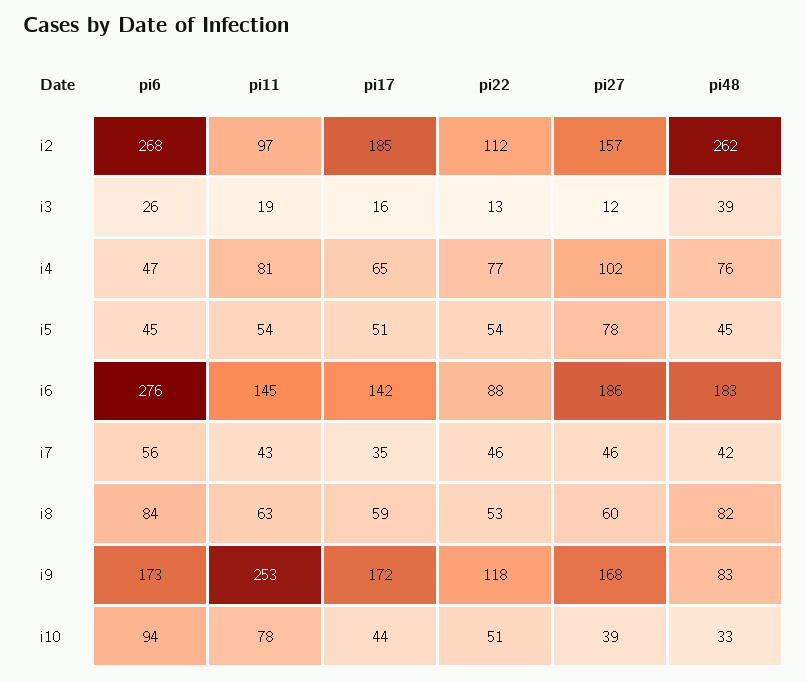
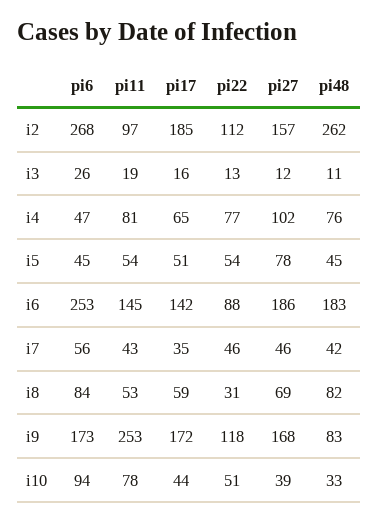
pi48, i3: 39 -> 11
pi6, i6: 276 -> 253
pi11, i8: 63 -> 53
pi22, i8: 53 -> 31
pi27, i8: 60 -> 69

